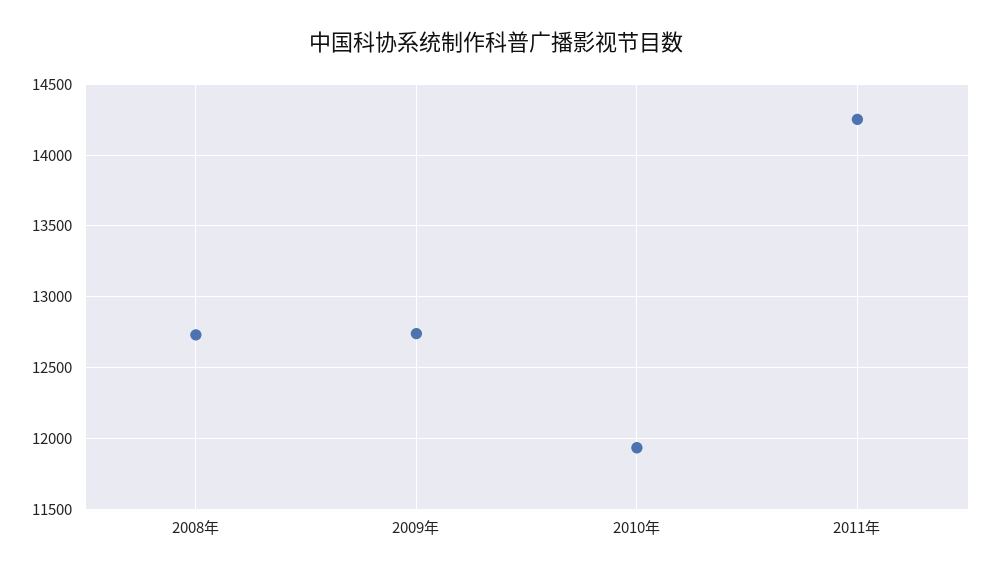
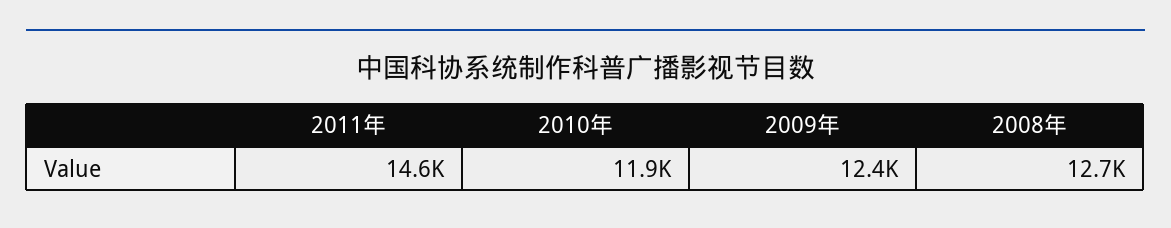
2009年: 12750 -> 12400
2011年: 14250 -> 14600

